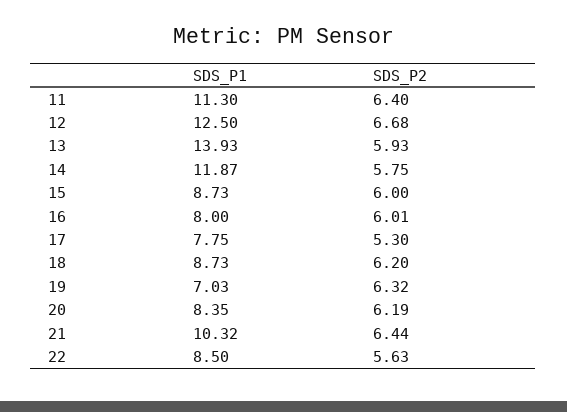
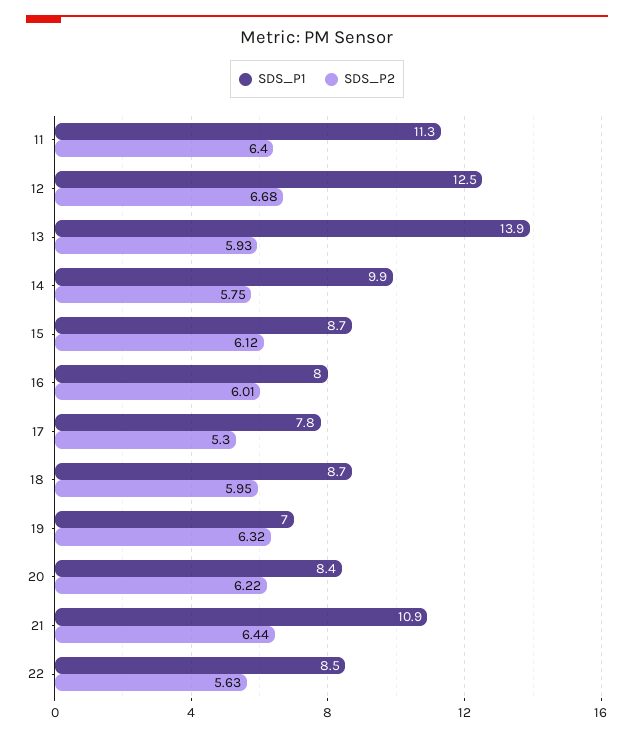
SDS_P1, 14: 11.87 -> 9.9
SDS_P2, 15: 6 -> 6.12
SDS_P2, 18: 6.2 -> 5.95
SDS_P2, 20: 6.19 -> 6.22
SDS_P1, 21: 10.32 -> 10.9

